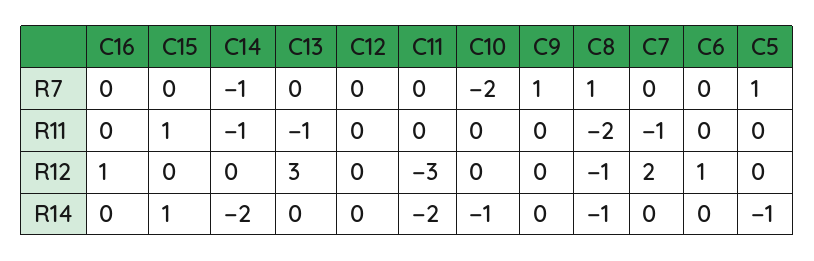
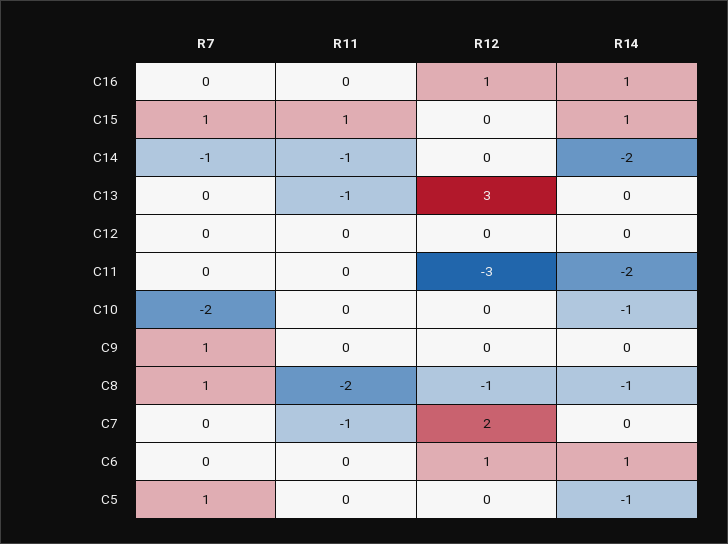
C15, R7: 0 -> 1
C16, R14: 0 -> 1
C6, R14: 0 -> 1

